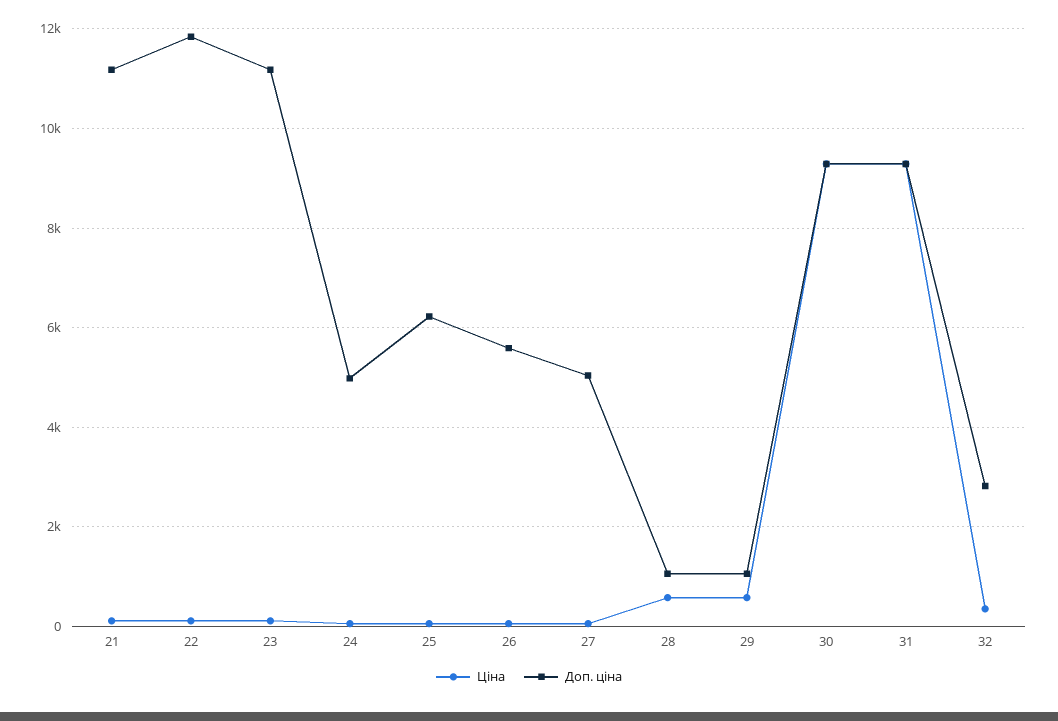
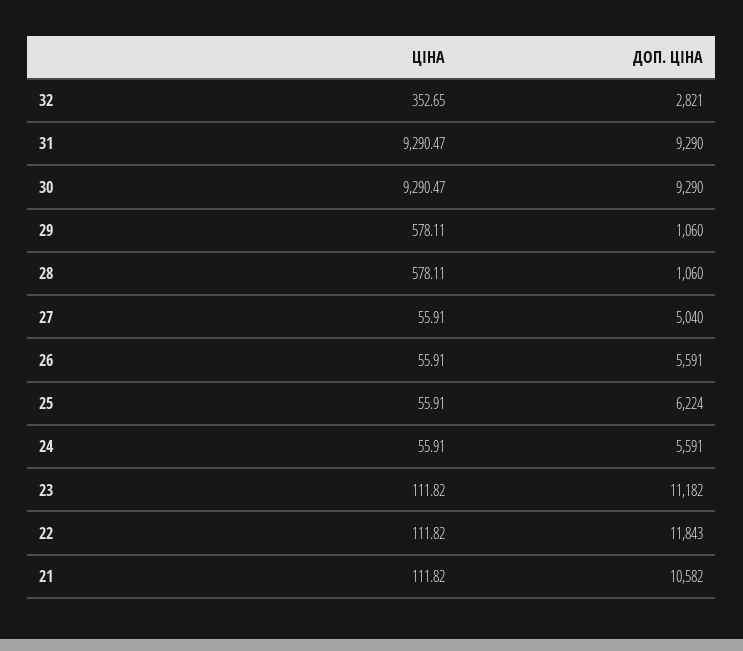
Доп. ціна, 21: 11200 -> 10582
Доп. ціна, 24: 5000 -> 5591

